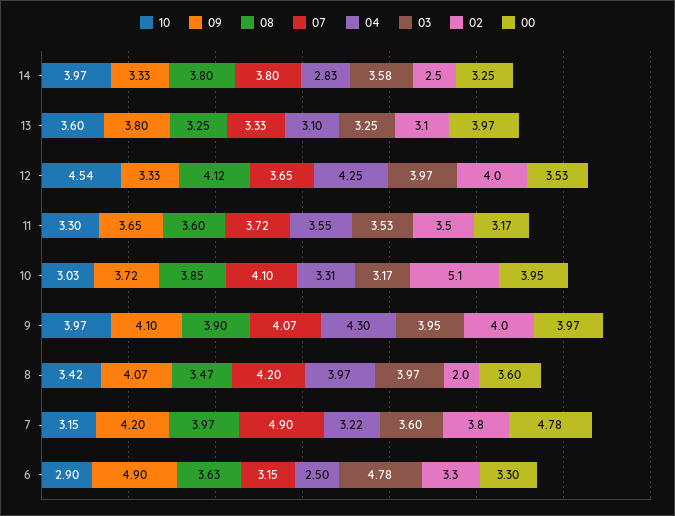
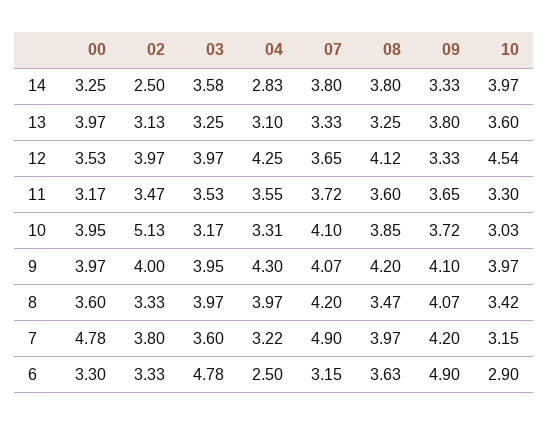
08, 9: 3.9 -> 4.2
02, 8: 2 -> 3.33

